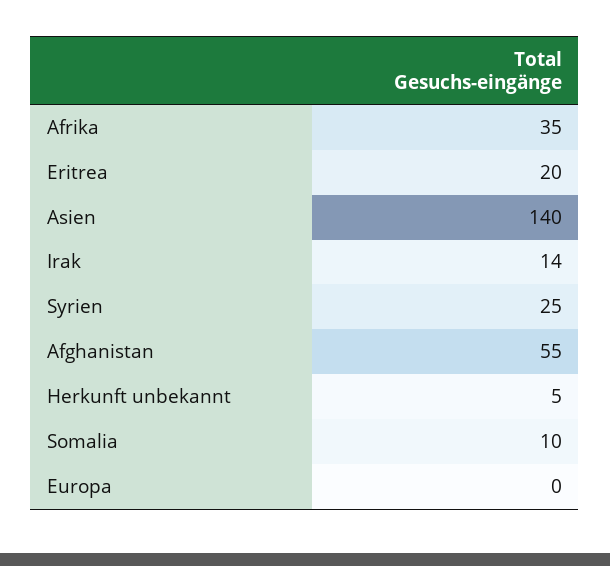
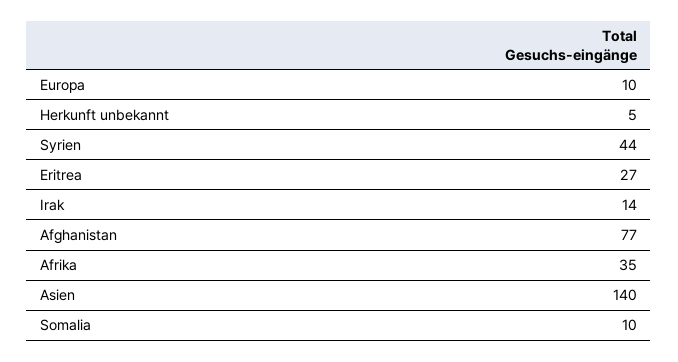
Eritrea: 20 -> 27
Syrien: 25 -> 44
Afghanistan: 55 -> 77
Europa: 0 -> 10

